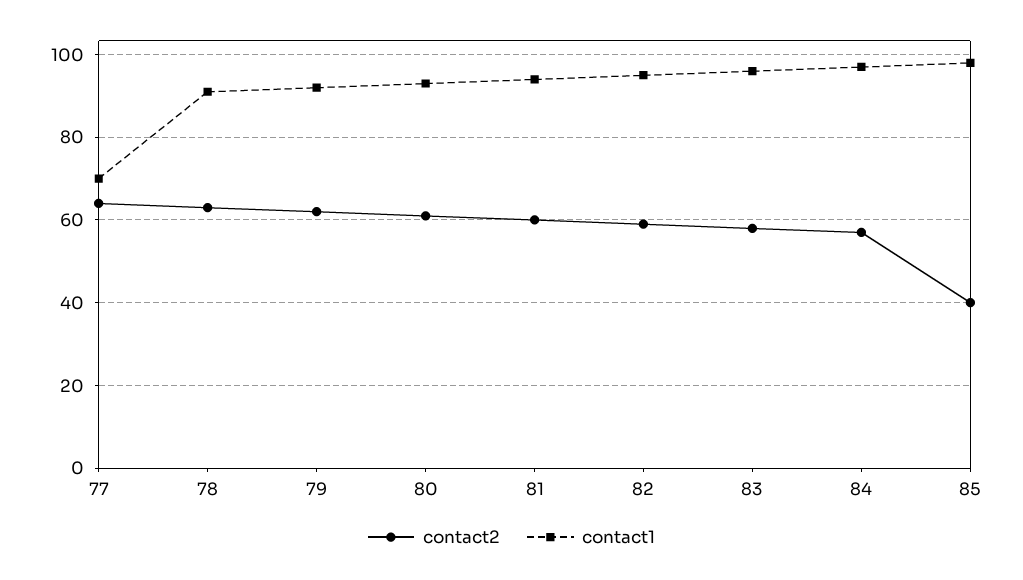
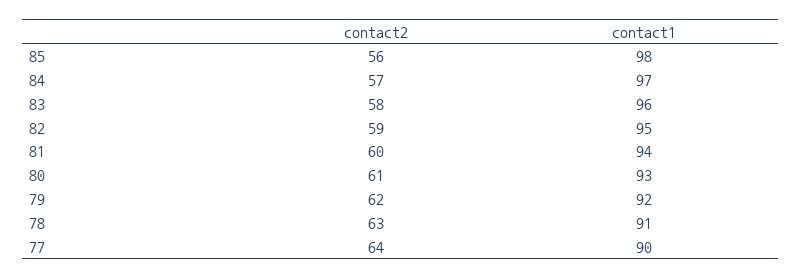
contact1, 77: 70 -> 90
contact2, 85: 40 -> 56

